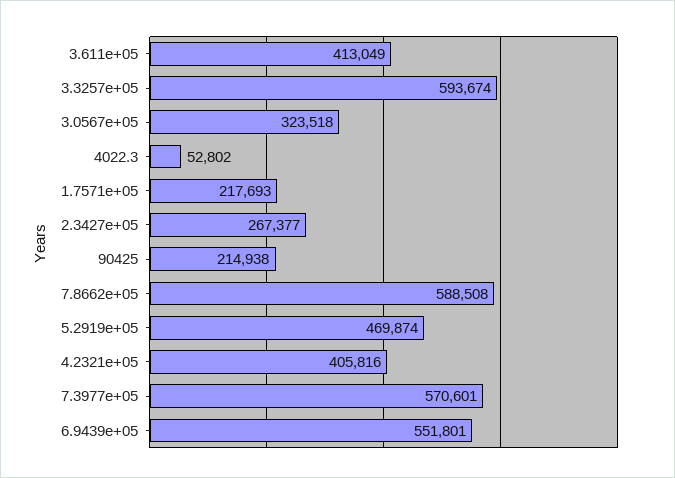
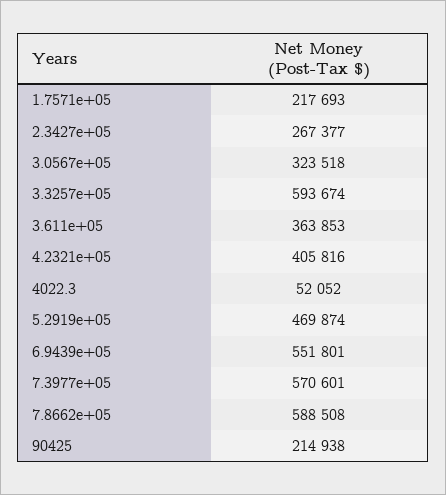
3.611e+05: 413049 -> 363853
4022.3: 52802 -> 52052

